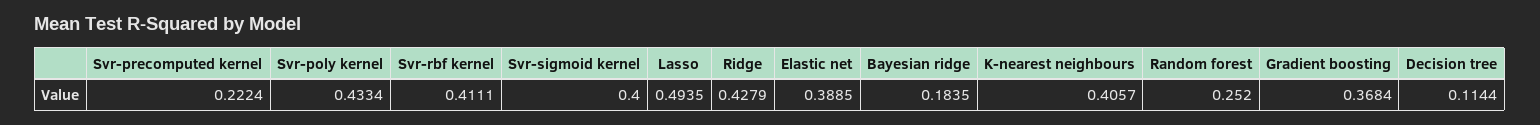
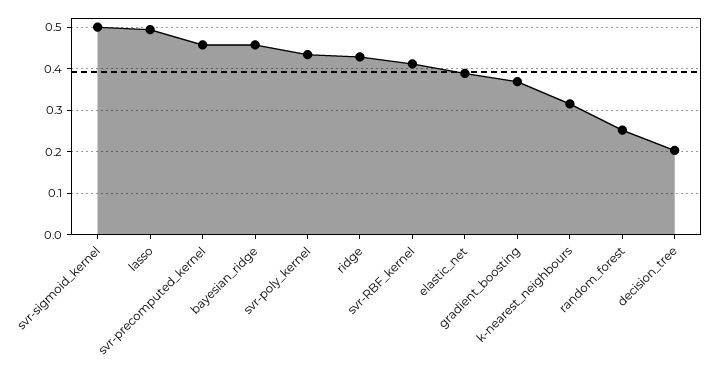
Svr-precomputed kernel: 0.2224 -> 0.46
Svr-sigmoid kernel: 0.4 -> 0.5
Bayesian ridge: 0.1835 -> 0.46
K-nearest neighbours: 0.4057 -> 0.32
Decision tree: 0.1144 -> 0.2

